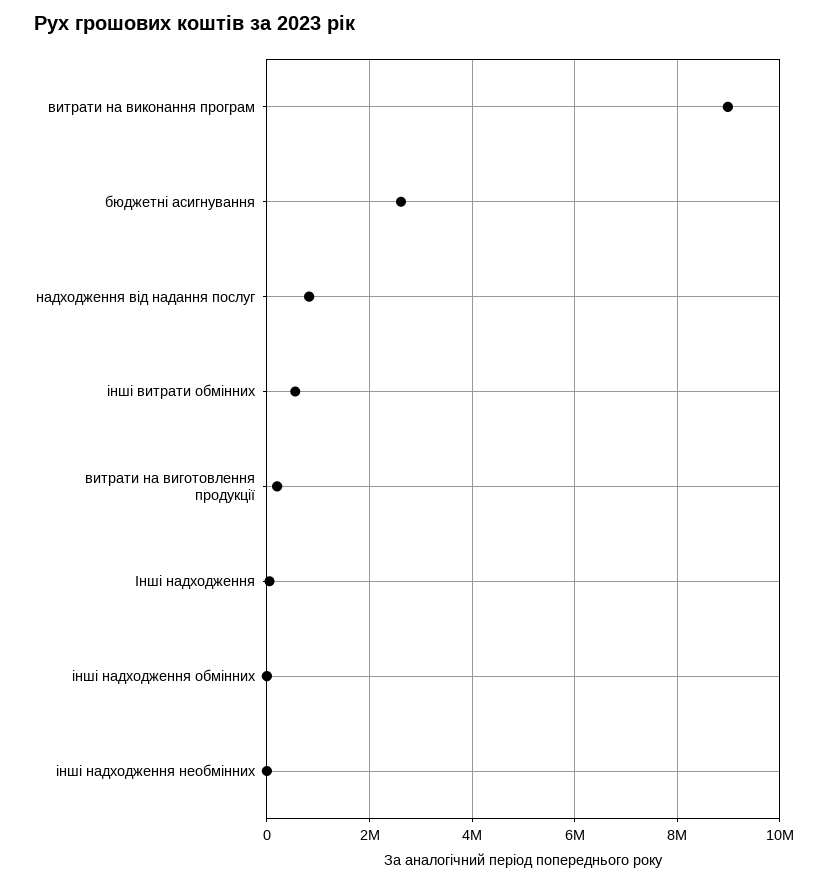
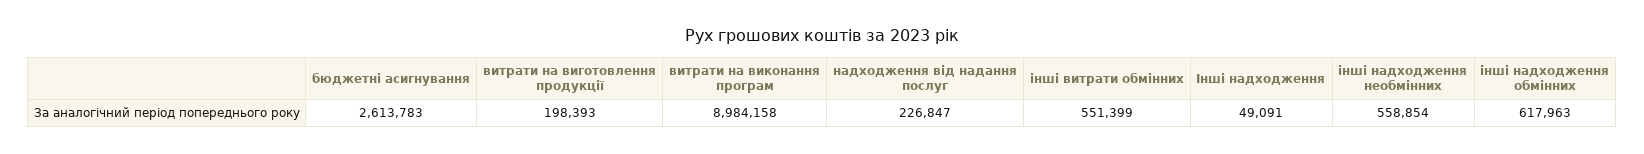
надходження від надання послуг: 800000 -> 226847
інші надходження обмінних: 0 -> 617963
інші надходження необмінних: 0 -> 558854

